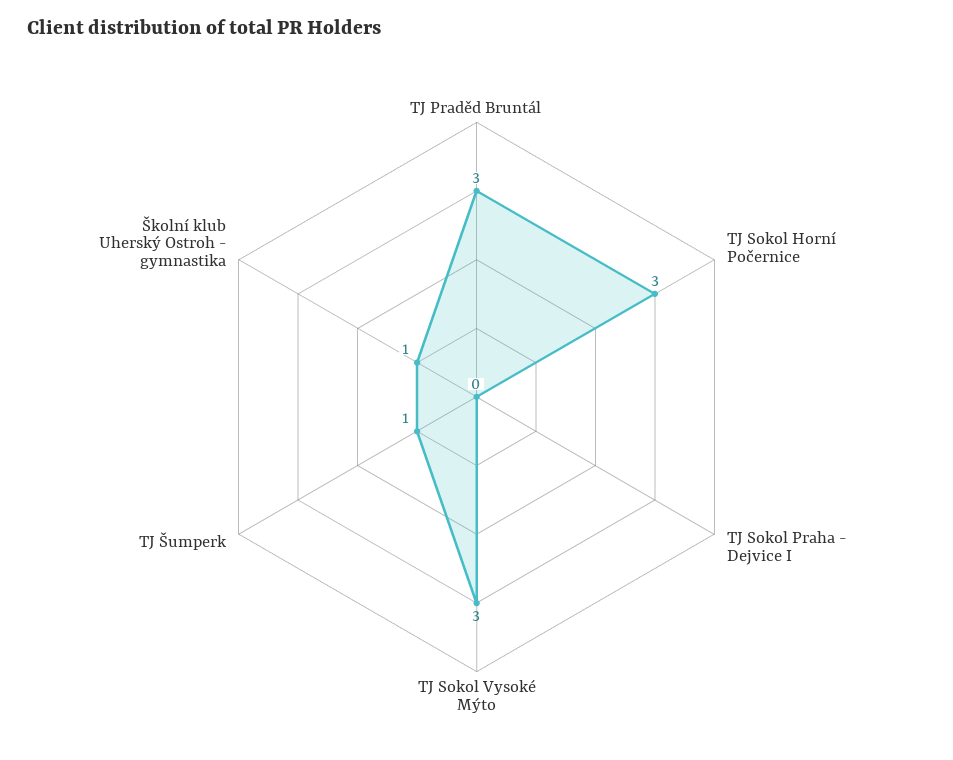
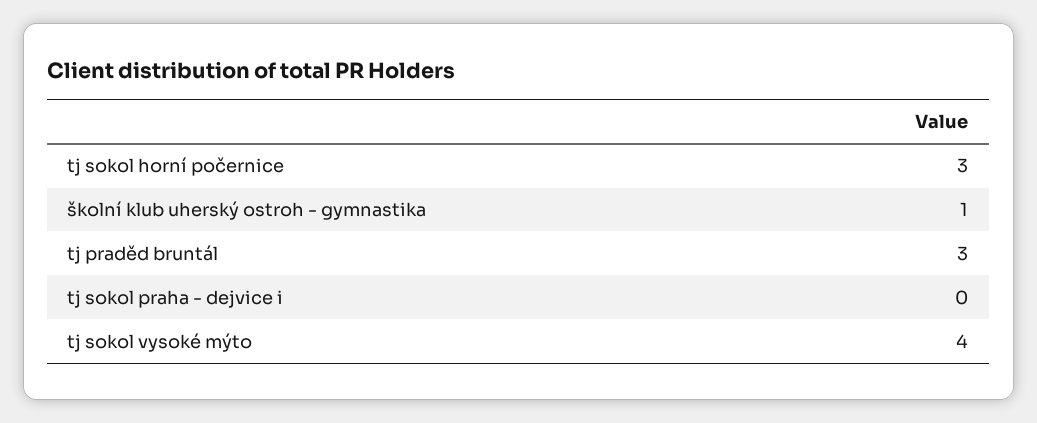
TJ Sokol Vysoké Mýto: 3 -> 4
TJ Šumperk: 1 -> none

